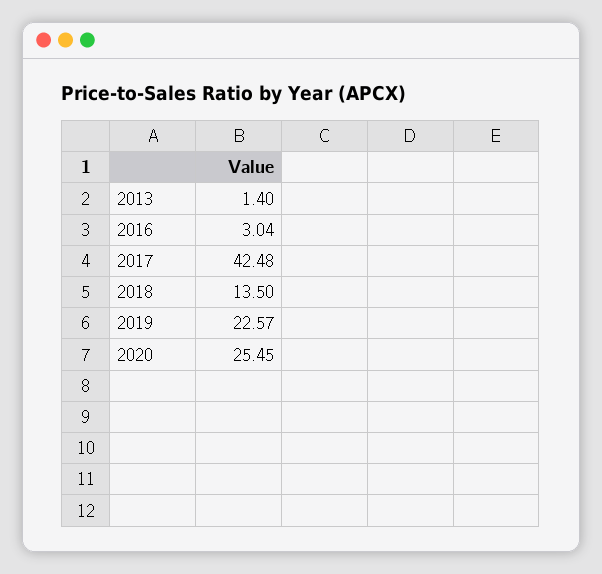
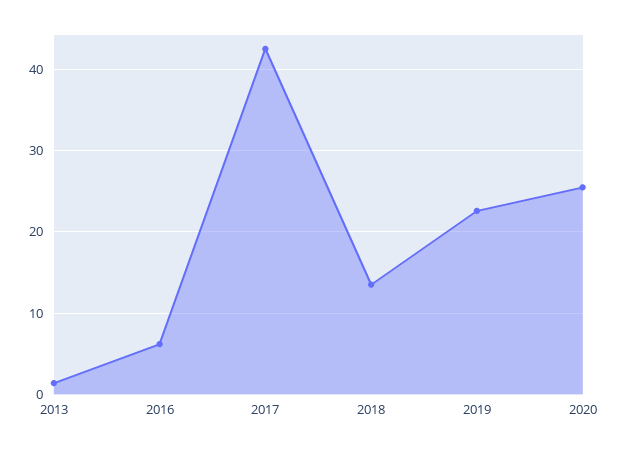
2016: 3.04 -> 6

